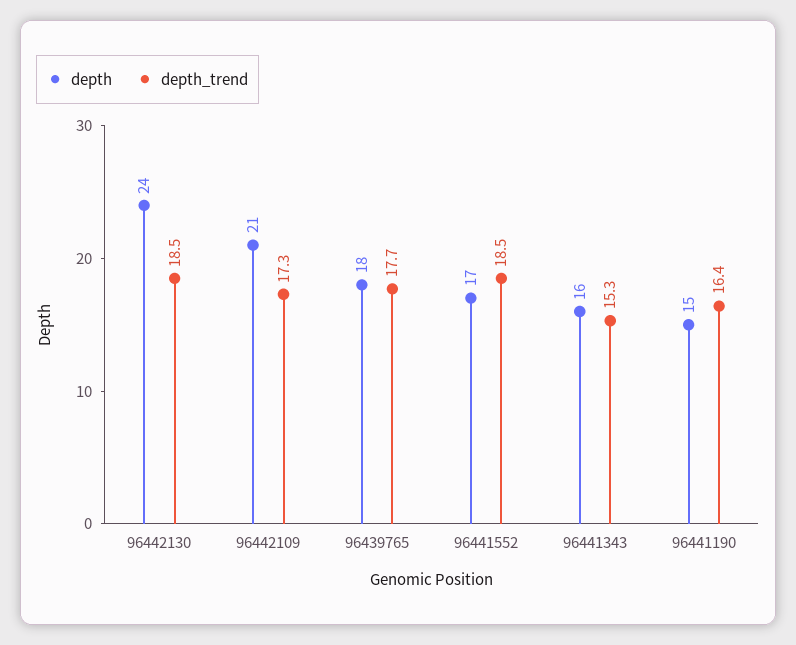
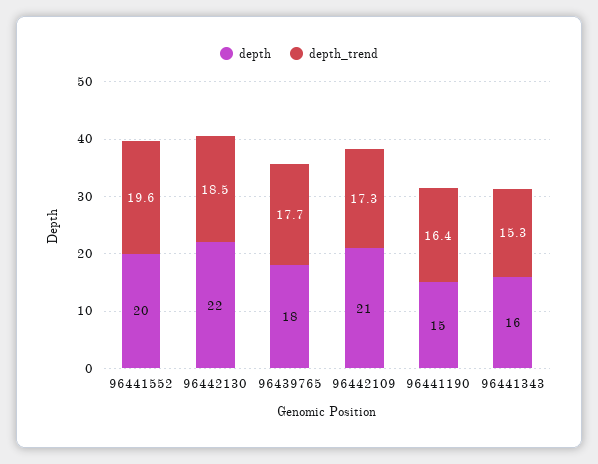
depth, 96442130: 24 -> 22
depth, 96441552: 17 -> 20
depth_trend, 96441552: 18.5 -> 19.6

